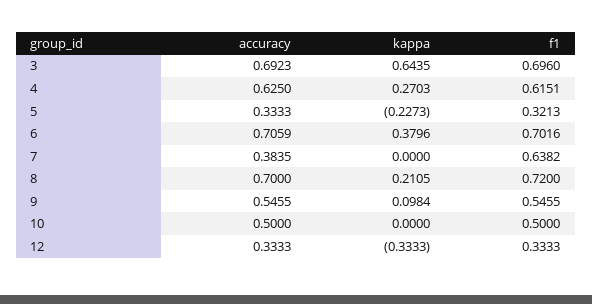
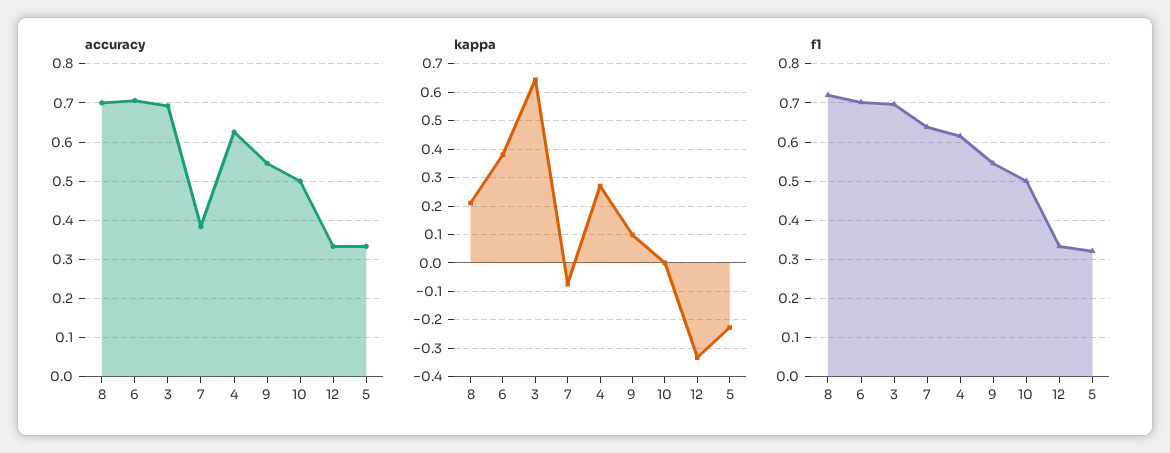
kappa, 7: 0 -> -0.075

